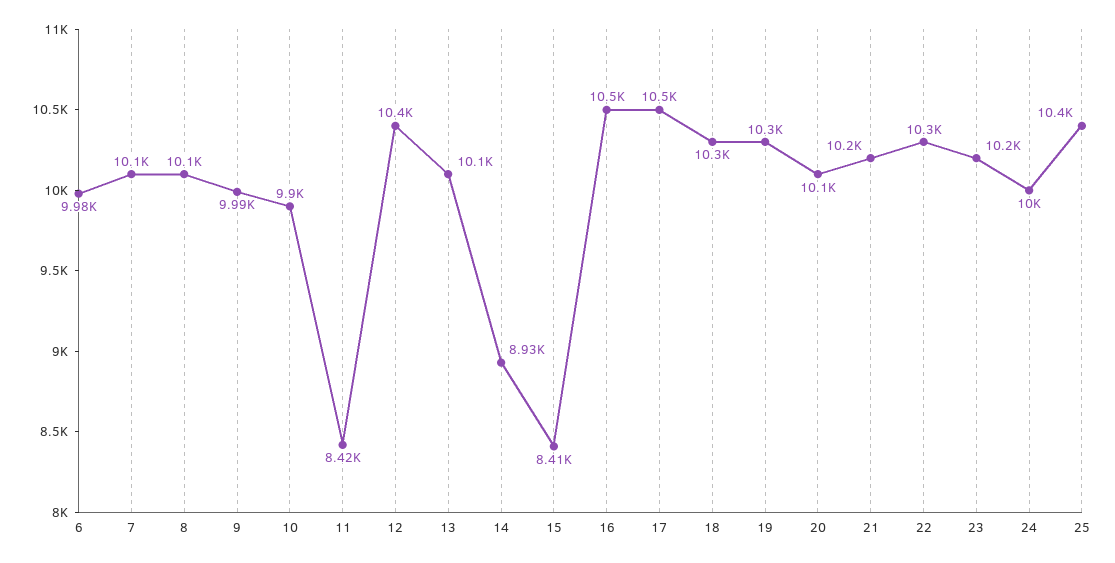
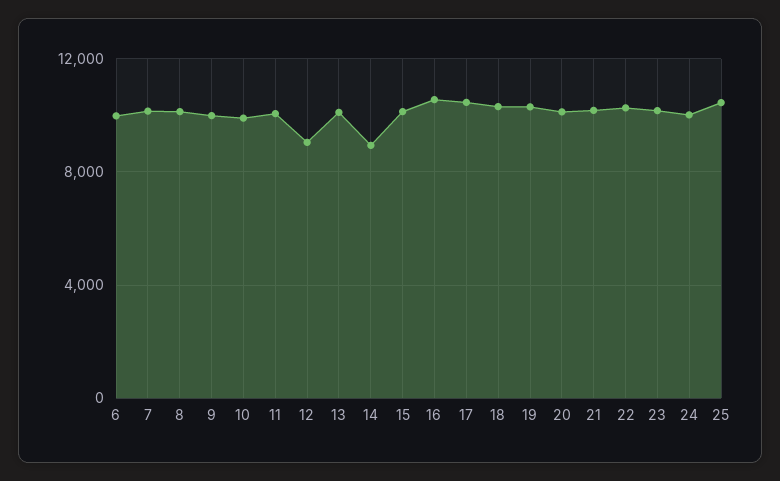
11: 8420 -> 10000
12: 10400 -> 9000
15: 8410 -> 10000

